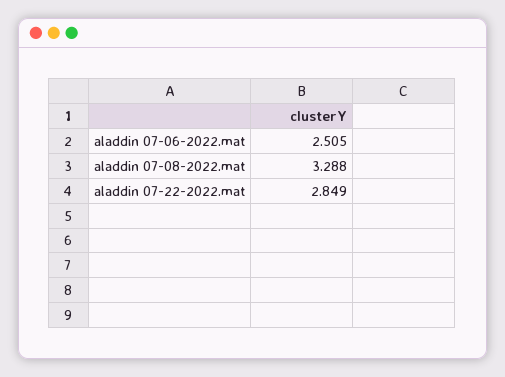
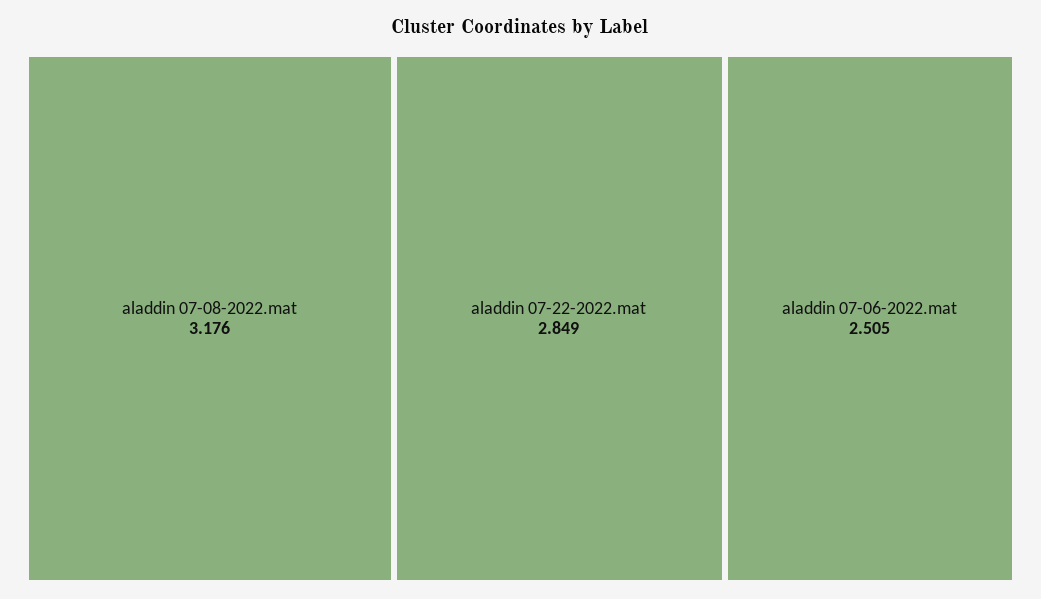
aladdin 07-08-2022.mat: 3.288 -> 3.176

